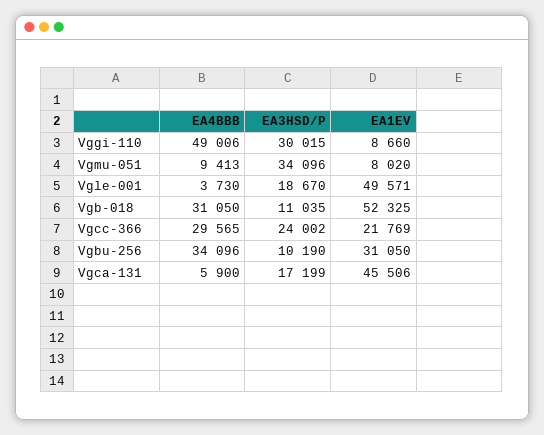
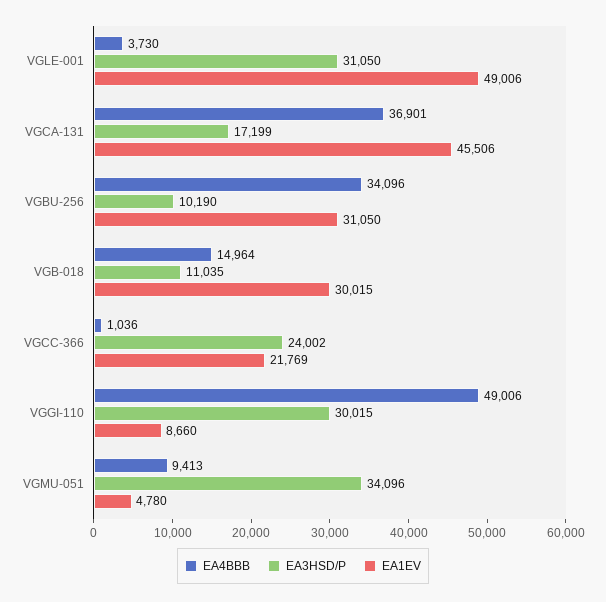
EA1EV, Vgmu-051: 8020 -> 4780
EA3HSD/P, Vgle-001: 18670 -> 31050
EA1EV, Vgle-001: 49571 -> 49006
EA4BBB, Vgb-018: 31050 -> 14964
EA1EV, Vgb-018: 52325 -> 30015
EA4BBB, Vgcc-366: 29565 -> 1036
EA4BBB, Vgca-131: 5900 -> 36901

